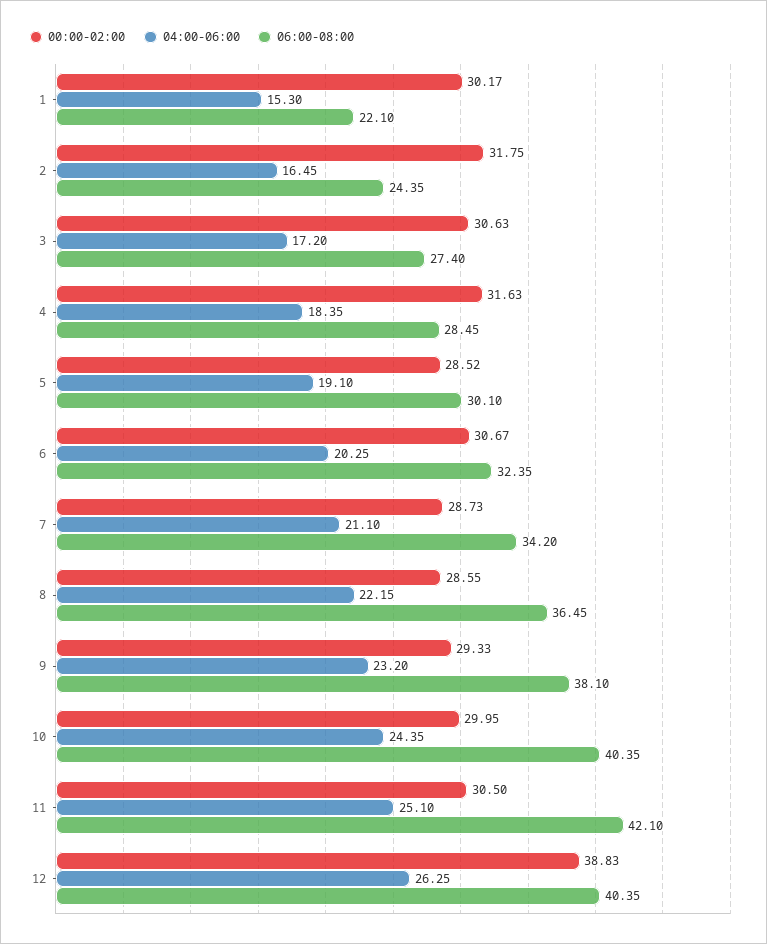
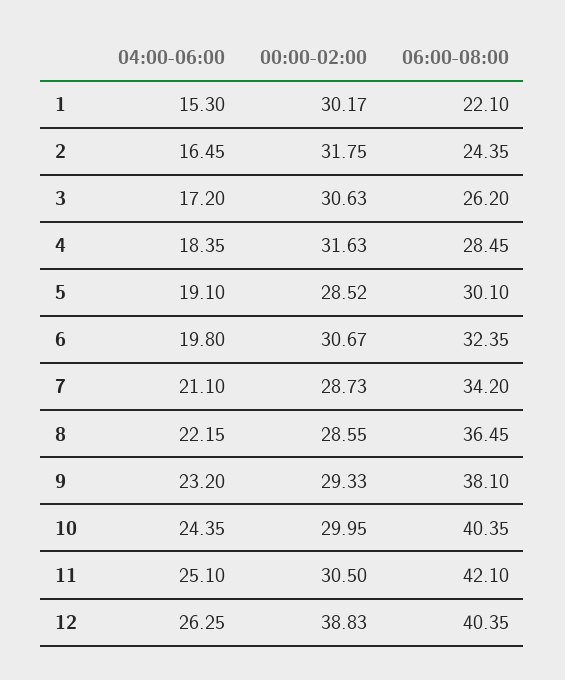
06:00-08:00, 3: 27.4 -> 26.2
04:00-06:00, 6: 20.25 -> 19.8

